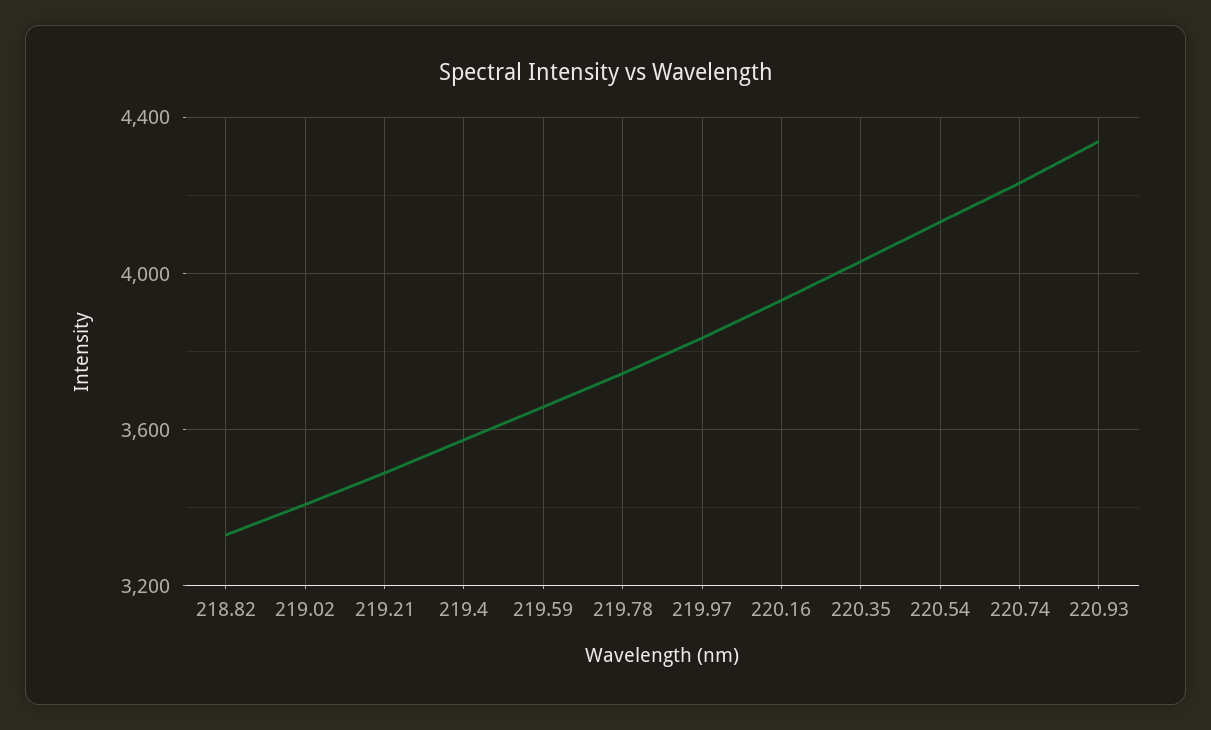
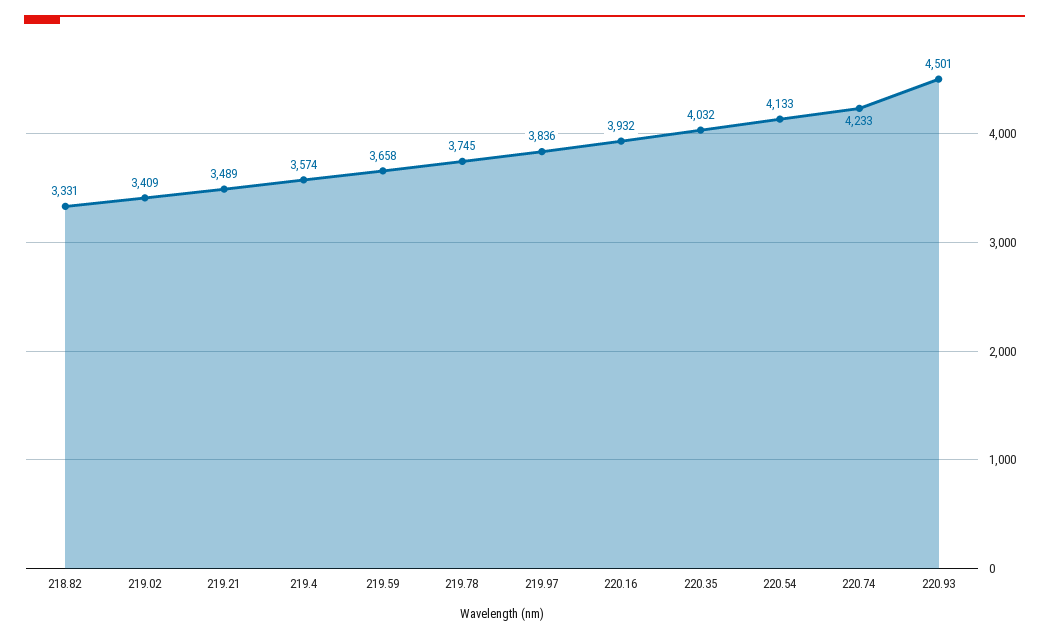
220.93: 4350 -> 4501

